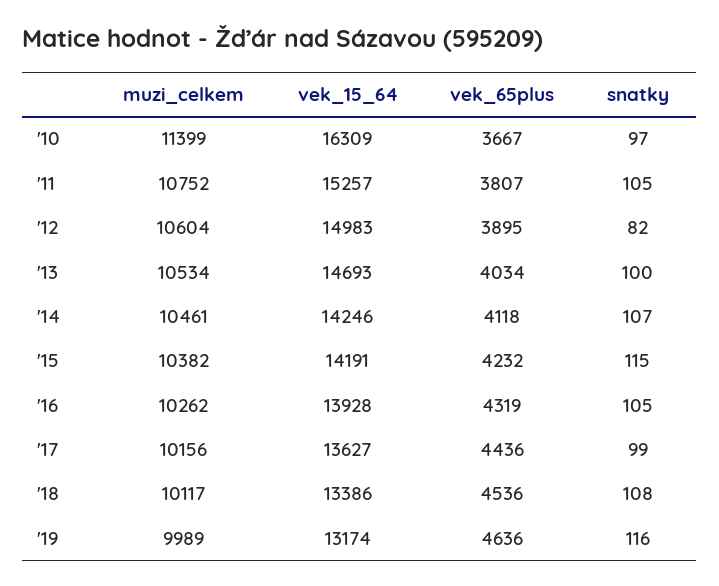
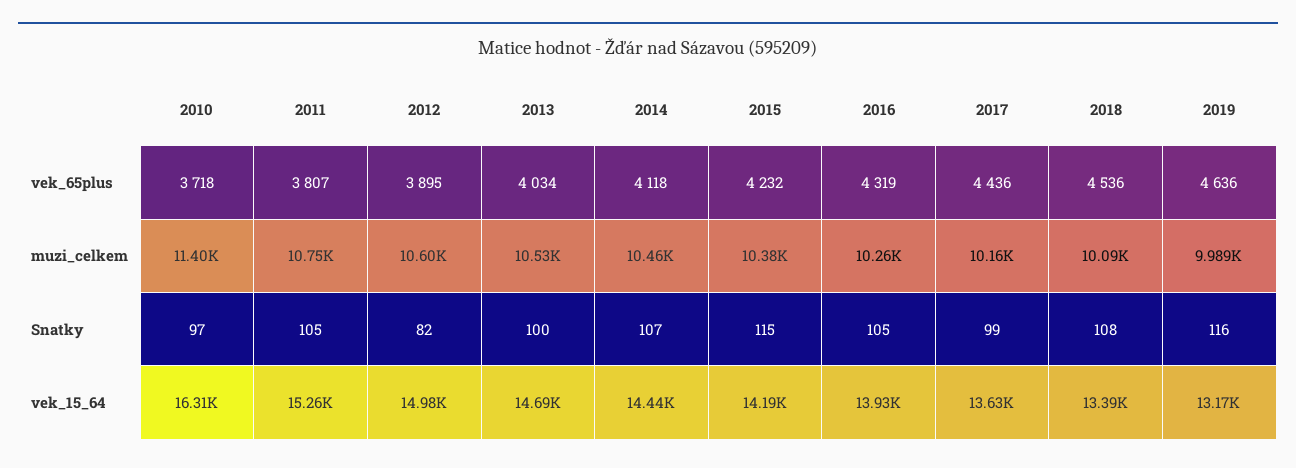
vek_65plus, '10: 3667 -> 3718
vek_15_64, '14: 14246 -> 14440
muzi_celkem, '18: 10117 -> 10090

